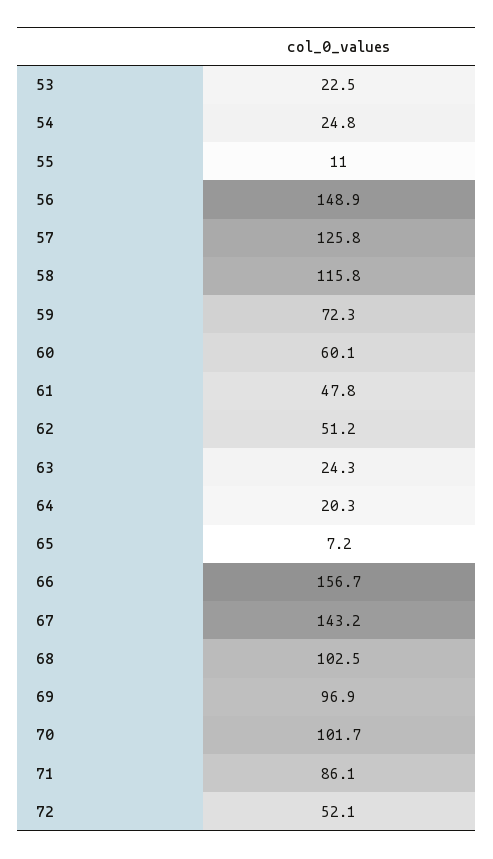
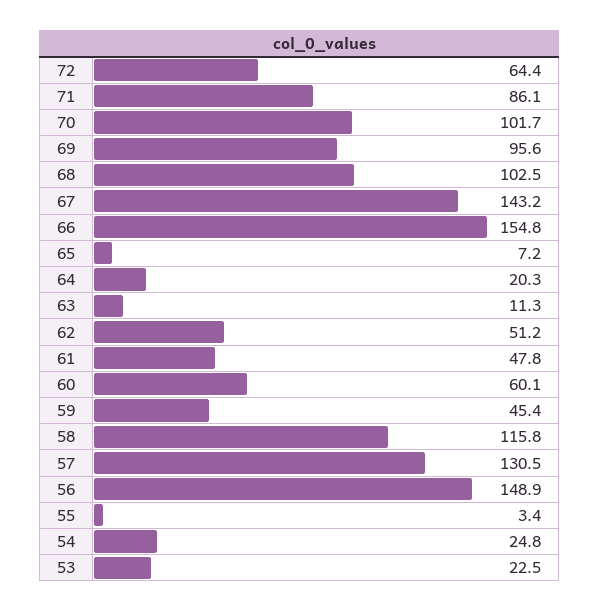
55: 11 -> 3.4
57: 125.8 -> 130.5
59: 72.3 -> 45.4
63: 24.3 -> 11.3
66: 156.7 -> 154.8
69: 96.9 -> 95.6
72: 52.1 -> 64.4

